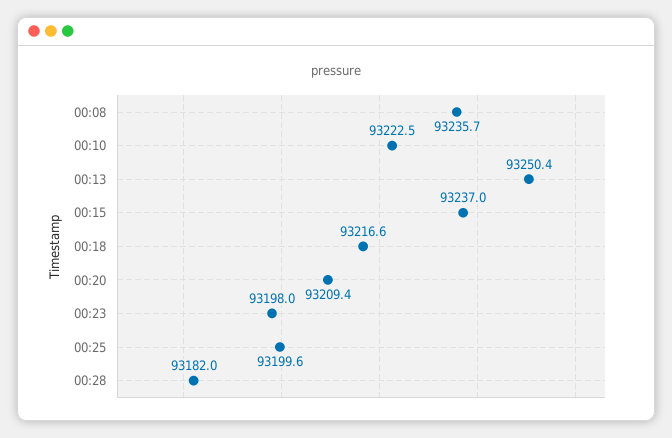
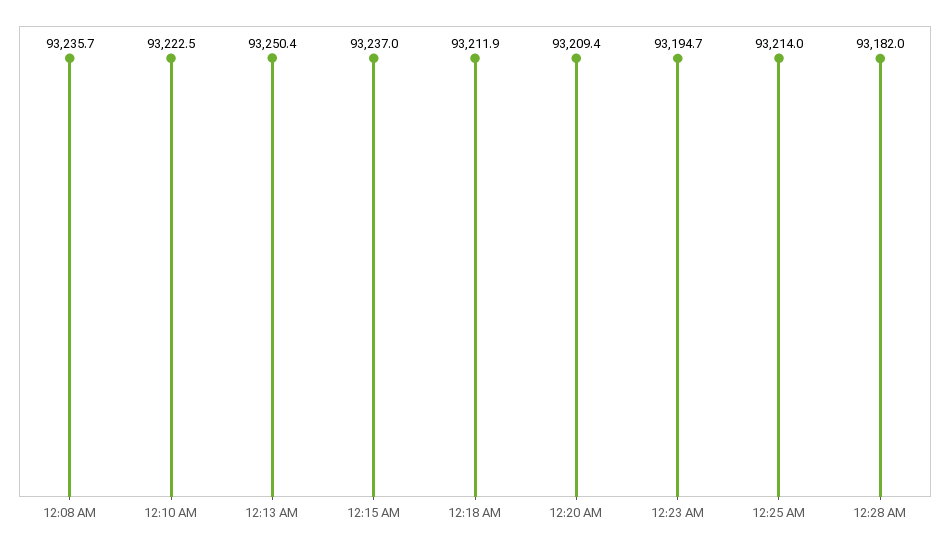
00:18: 93216.6 -> 93211.9
00:23: 93198 -> 93194.7
00:25: 93199.6 -> 93214

